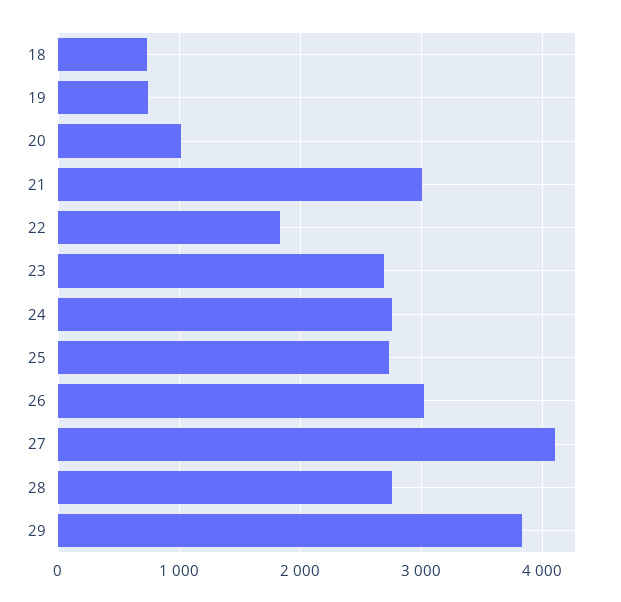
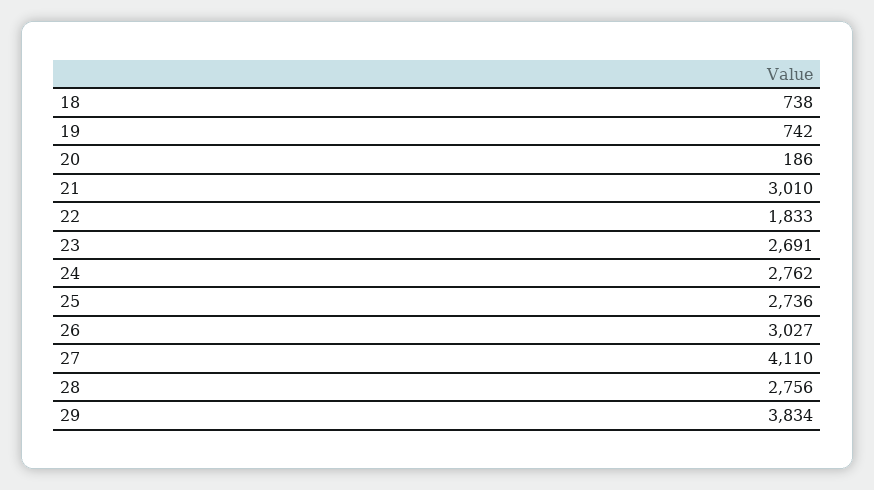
20: 1000 -> 186

